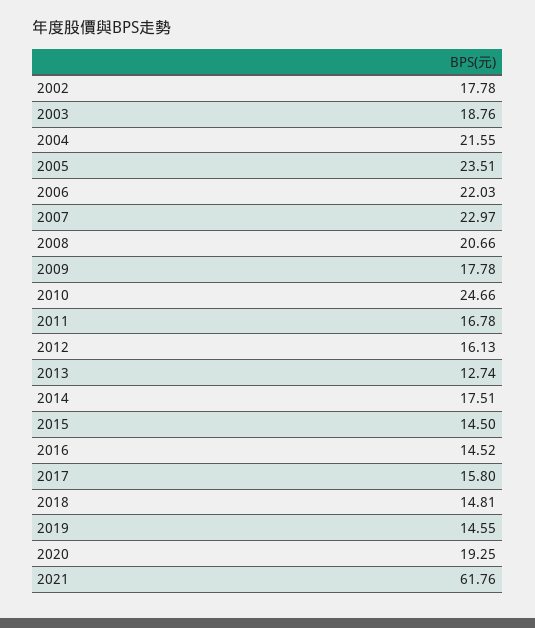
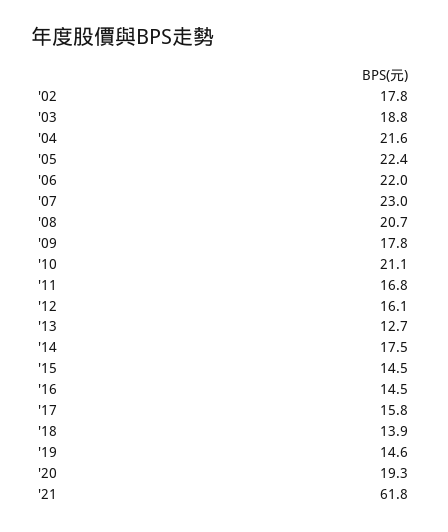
2005: 23.51 -> 22.4
2010: 24.66 -> 21.1
2018: 14.81 -> 13.9

